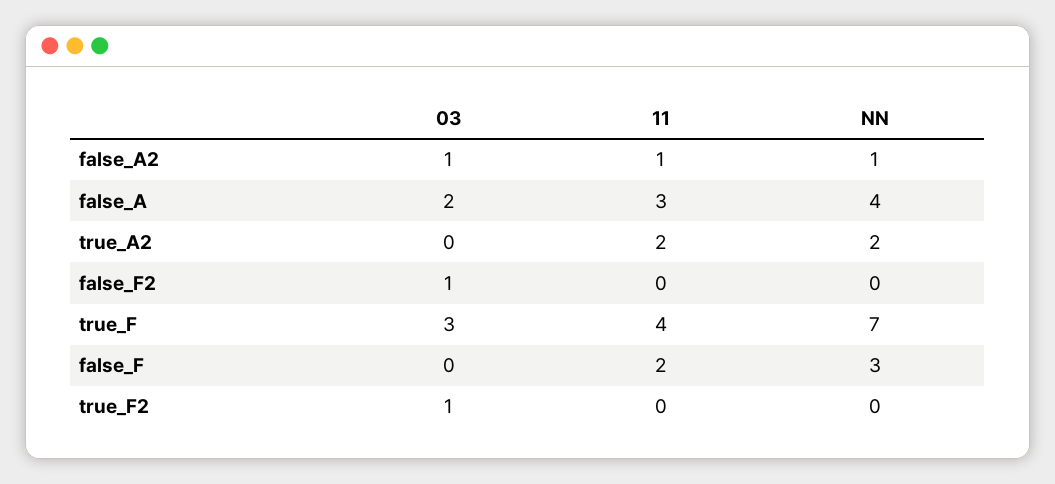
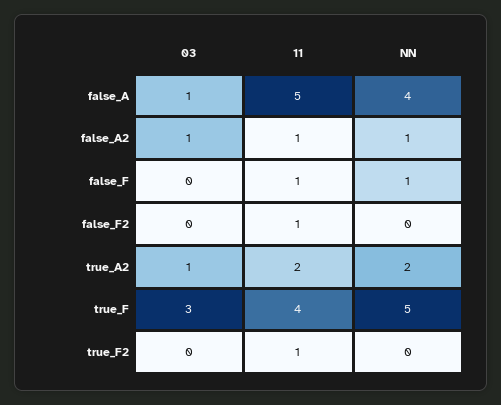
03, false_A: 2 -> 1
11, false_A: 3 -> 5
03, true_A2: 0 -> 1
03, false_F2: 1 -> 0
11, false_F2: 0 -> 1
NN, true_F: 7 -> 5
11, false_F: 2 -> 1
NN, false_F: 3 -> 1
03, true_F2: 1 -> 0
11, true_F2: 0 -> 1

